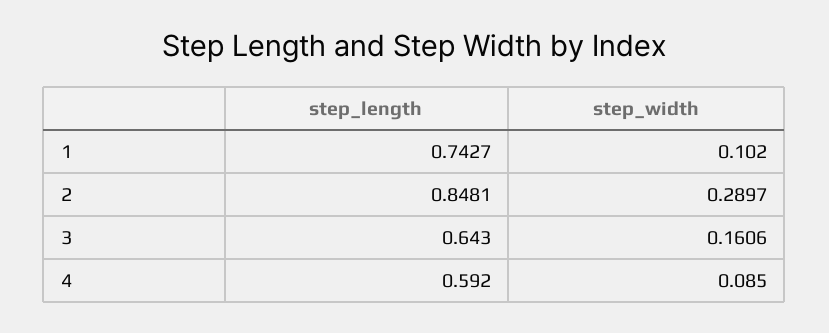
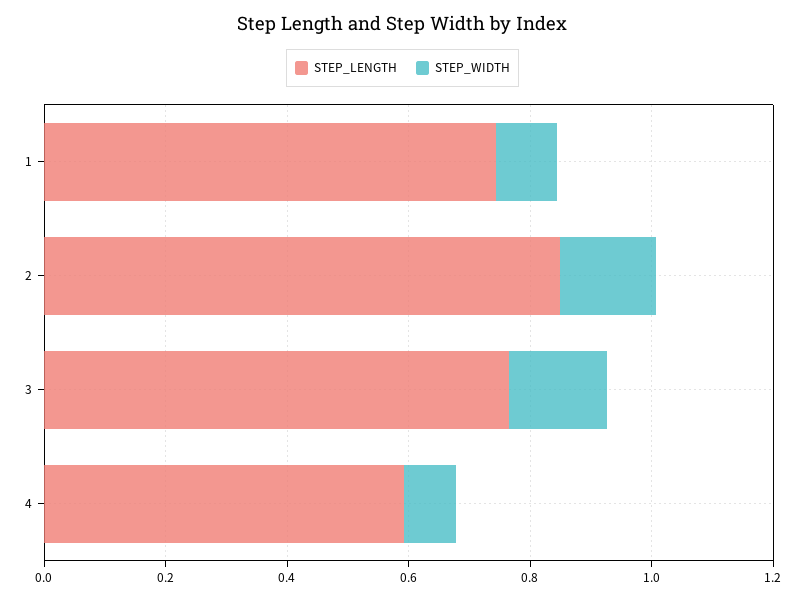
step_width, 2: 0.2897 -> 0.15
step_length, 3: 0.643 -> 0.75

